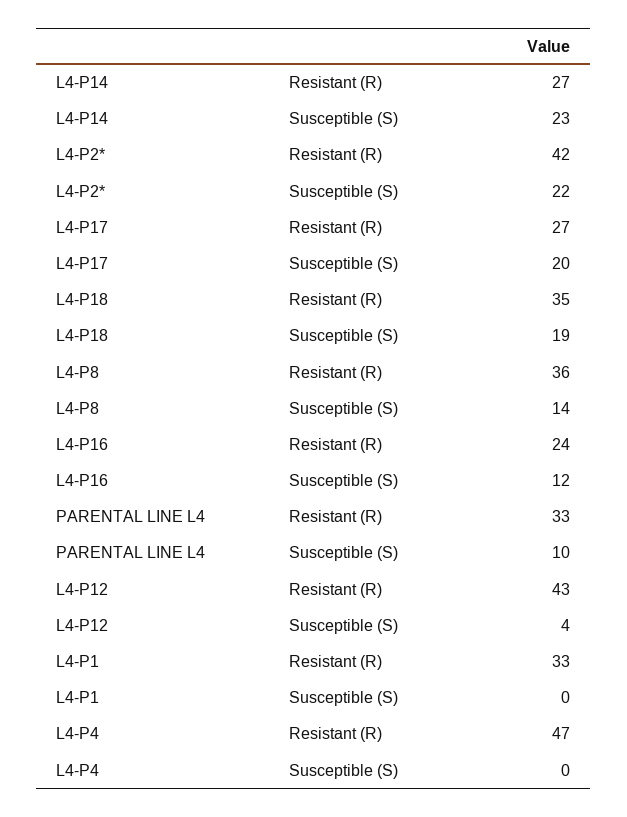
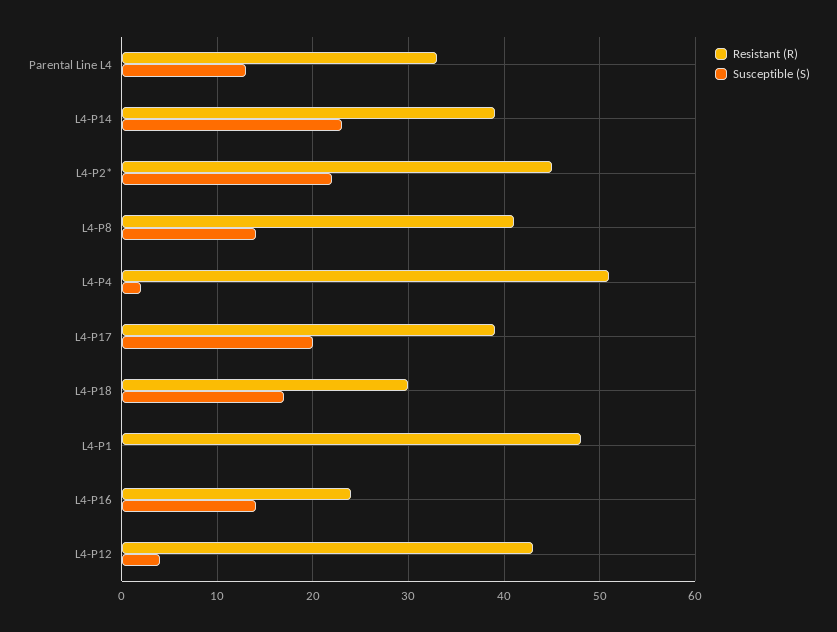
Resistant (R), L4-P14: 27 -> 39
Resistant (R), L4-P2*: 42 -> 45
Resistant (R), L4-P17: 27 -> 39
Resistant (R), L4-P18: 35 -> 30
Susceptible (S), L4-P18: 19 -> 17
Resistant (R), L4-P8: 36 -> 41
Susceptible (S), L4-P16: 12 -> 14
Susceptible (S), PARENTAL LINE L4: 10 -> 13
Resistant (R), L4-P1: 33 -> 48
Resistant (R), L4-P4: 47 -> 51
Susceptible (S), L4-P4: 0 -> 2

